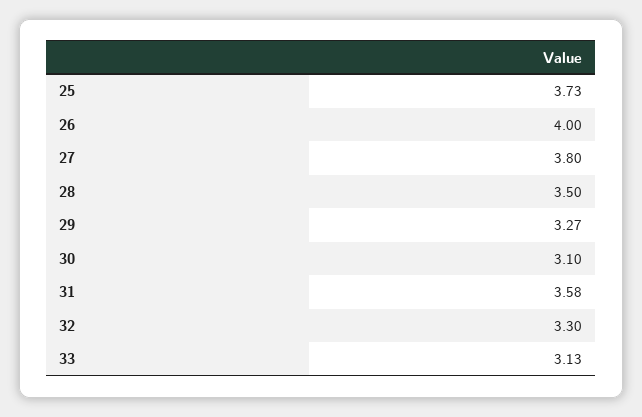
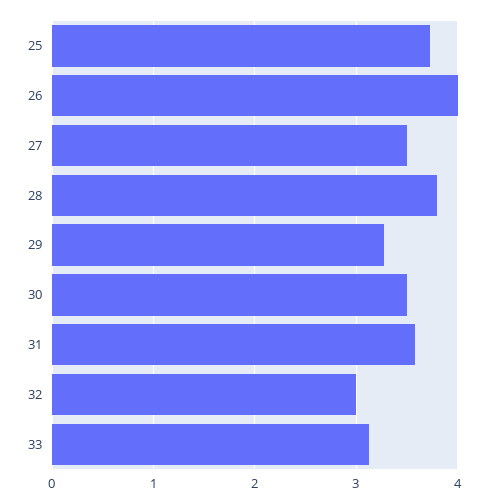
27: 3.8 -> 3.5
28: 3.5 -> 3.8
30: 3.1 -> 3.5
32: 3.3 -> 3

